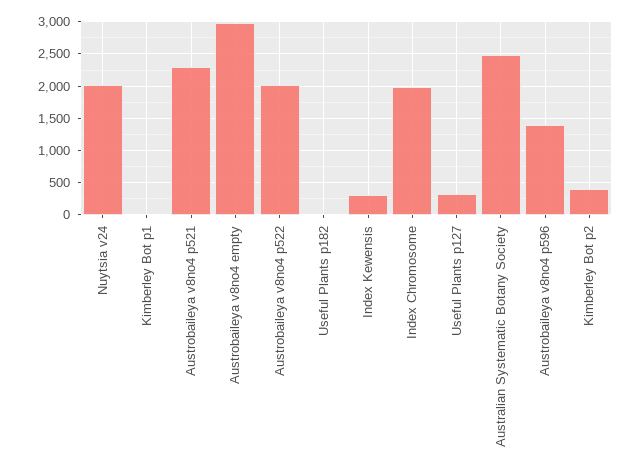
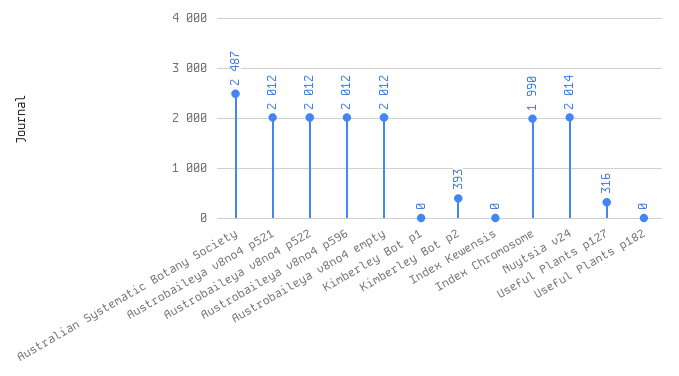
Austrobaileya v8no4 p521: 2300 -> 2012
Austrobaileya v8no4 empty: 3000 -> 2012
Index Kewensis: 300 -> 0
Austrobaileya v8no4 p596: 1400 -> 2012

